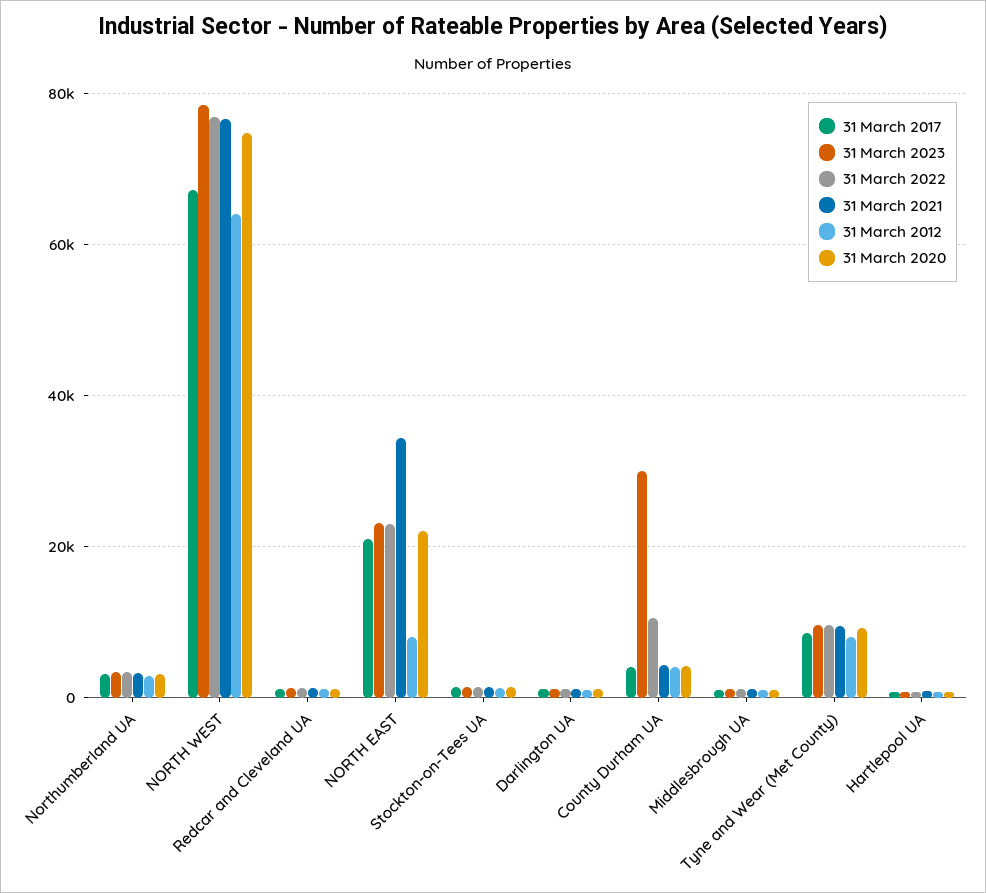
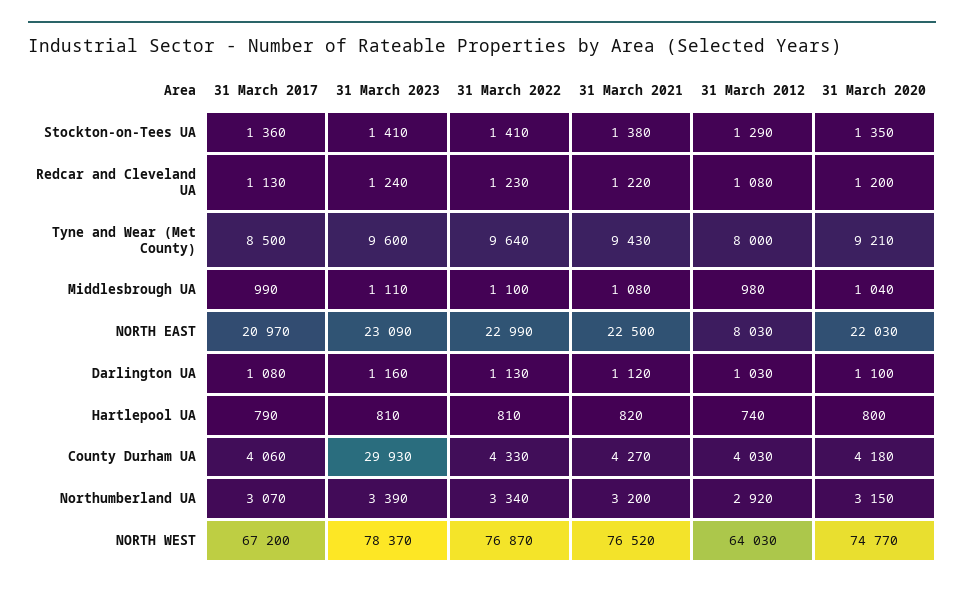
31 March 2021, NORTH EAST: 34000 -> 22500
31 March 2022, County Durham UA: 10000 -> 4330

